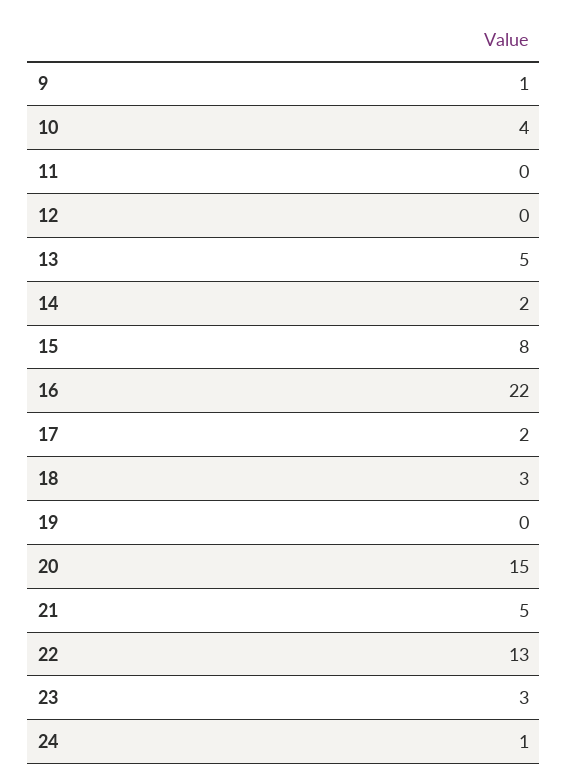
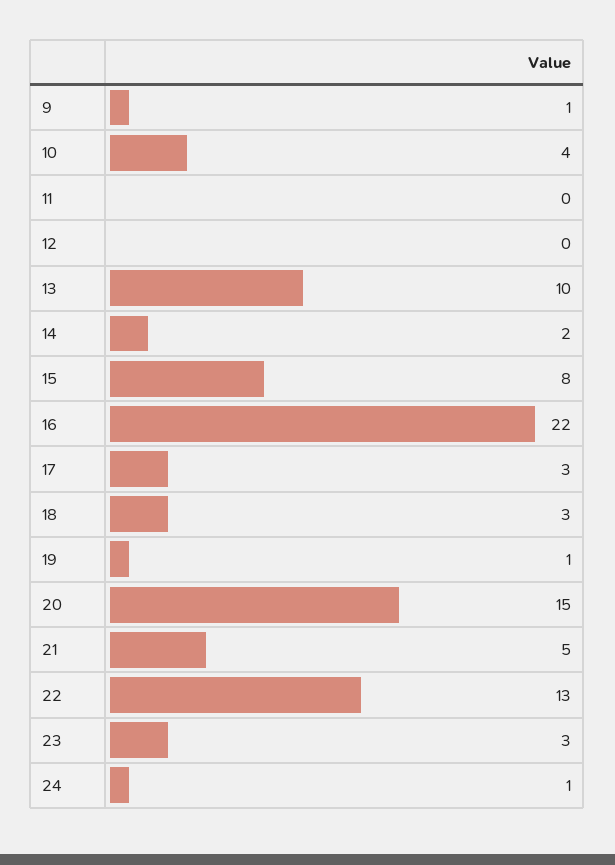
13: 5 -> 10
17: 2 -> 3
19: 0 -> 1

